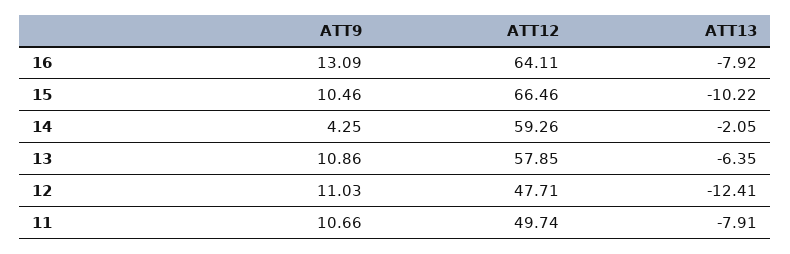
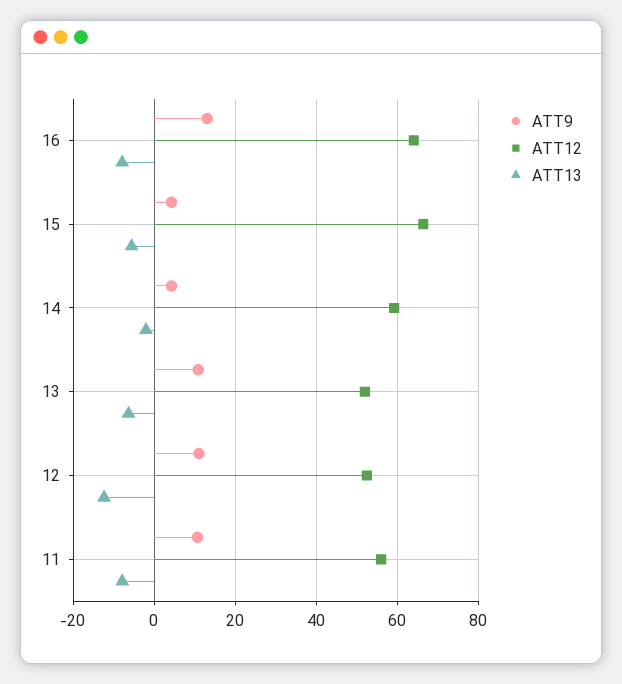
ATT9, 15: 10.46 -> 4
ATT13, 15: -10.22 -> -6
ATT12, 13: 57.85 -> 52
ATT12, 12: 47.71 -> 52
ATT12, 11: 49.74 -> 56

